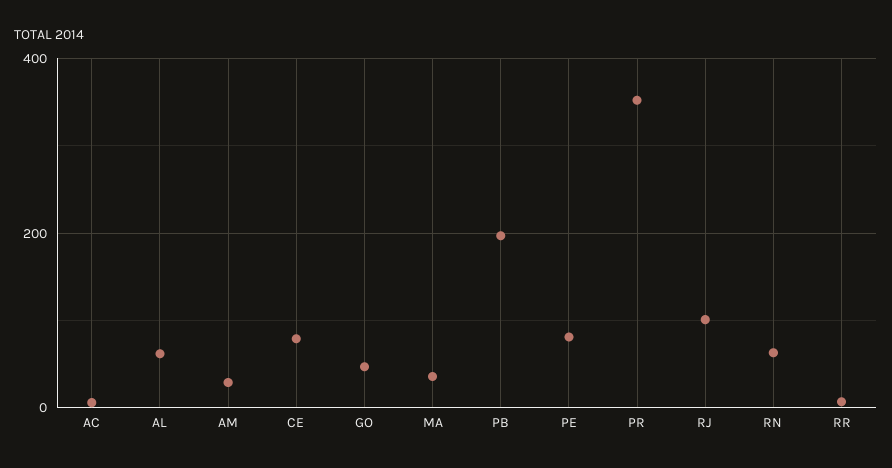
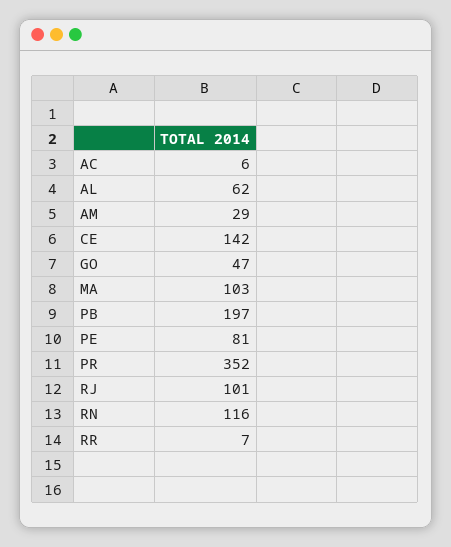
CE: 80 -> 142
MA: 40 -> 103
RN: 60 -> 116

